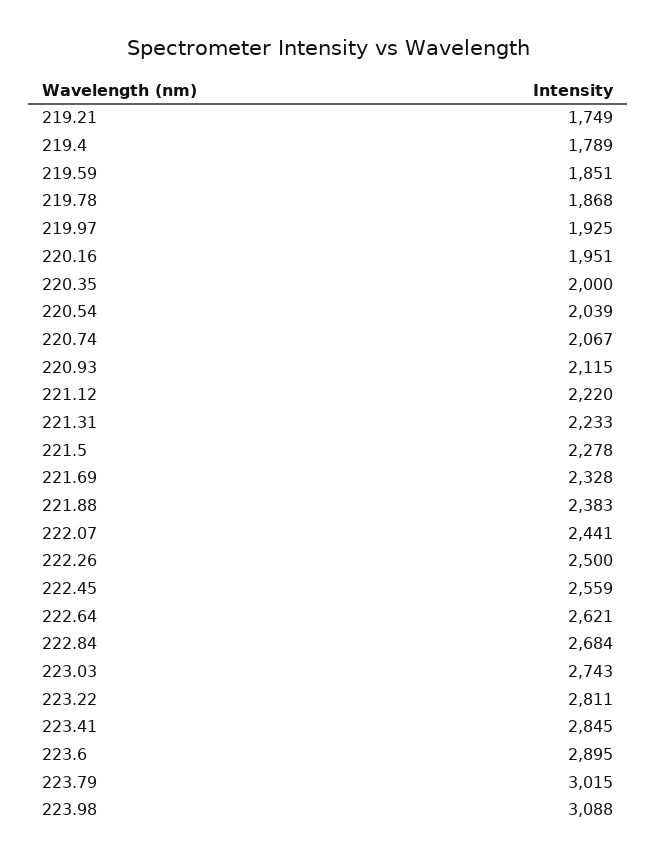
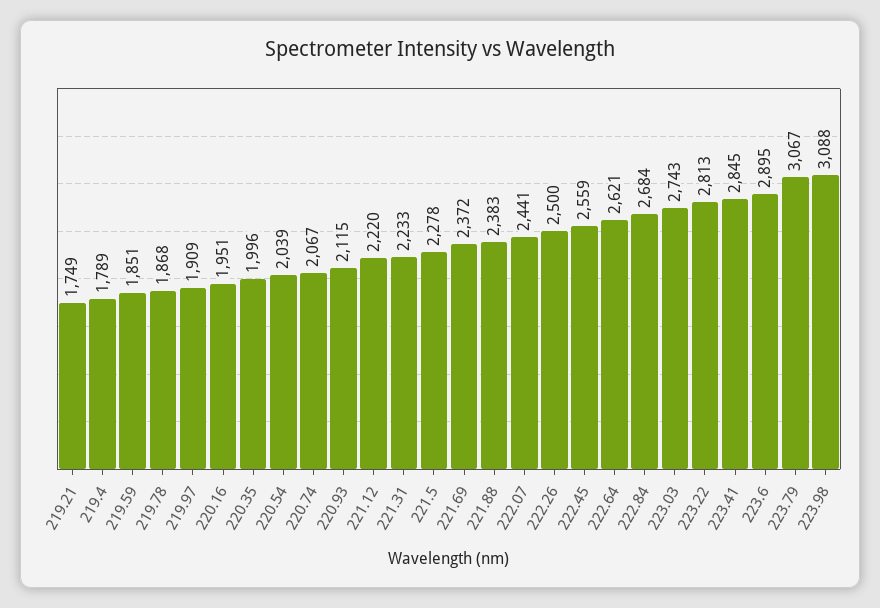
219.97: 1925 -> 1909
220.35: 2000 -> 1996
221.69: 2328 -> 2372
223.22: 2811 -> 2813
223.79: 3015 -> 3067

